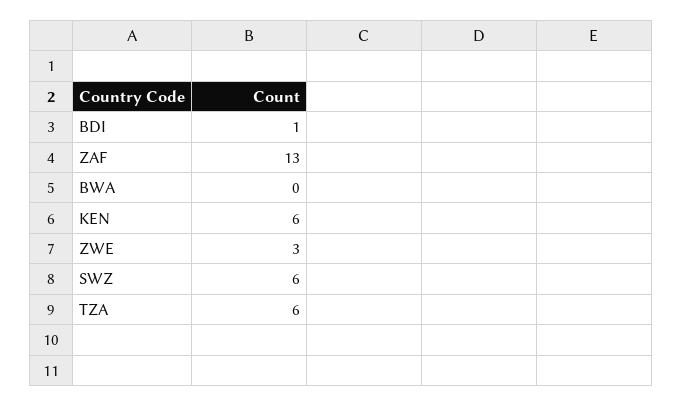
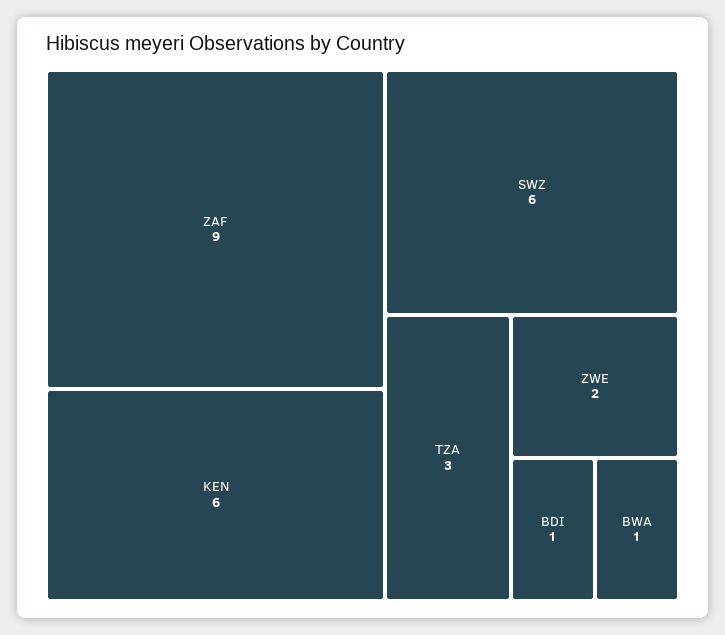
ZAF: 13 -> 9
BWA: 0 -> 1
ZWE: 3 -> 2
TZA: 6 -> 3

